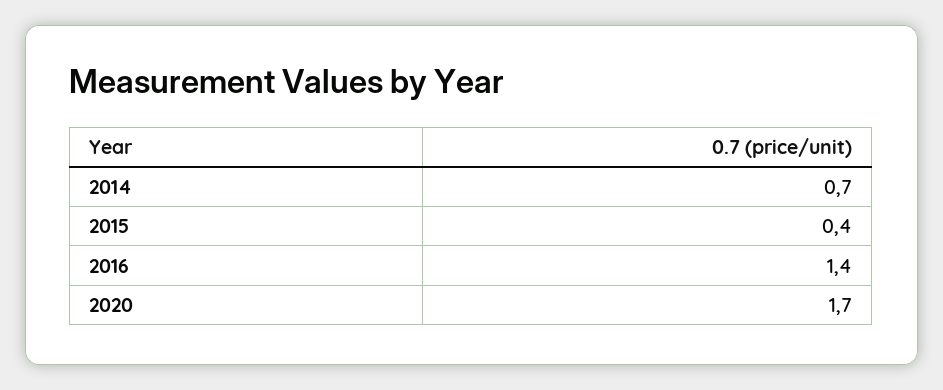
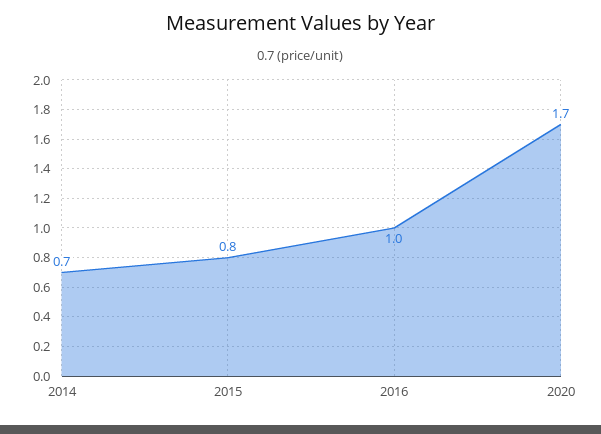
2015: 0.4 -> 0.8
2016: 1.4 -> 1

